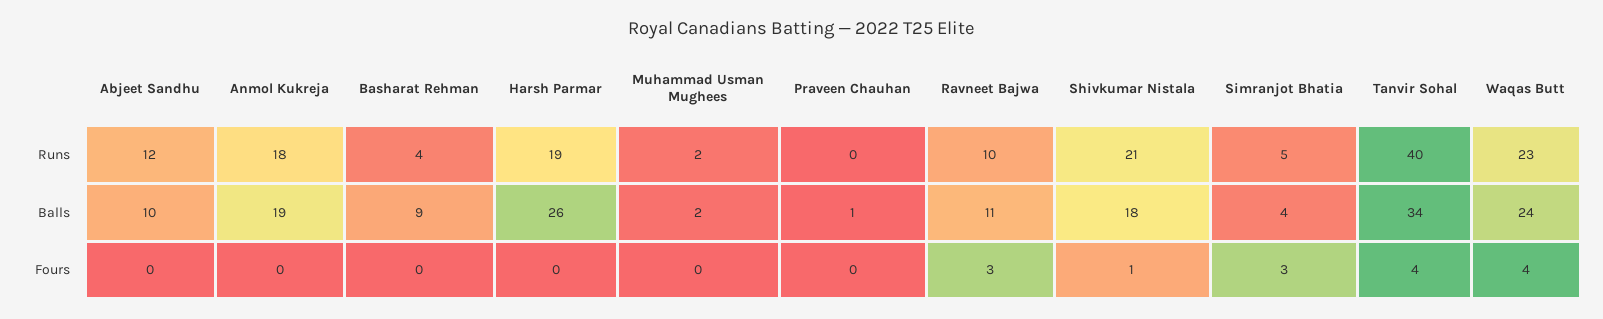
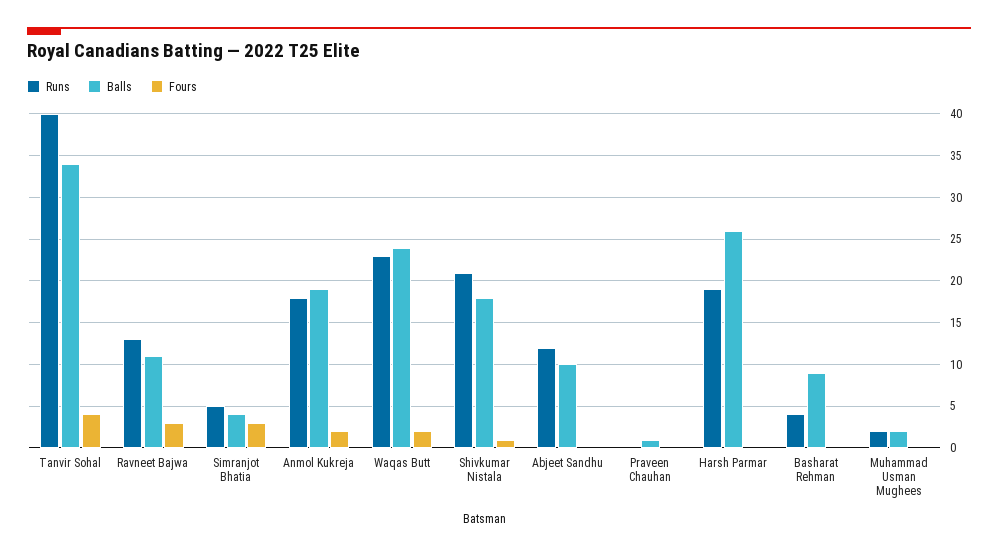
Runs, Ravneet Bajwa: 10 -> 13
Fours, Anmol Kukreja: 0 -> 2
Fours, Waqas Butt: 4 -> 2

